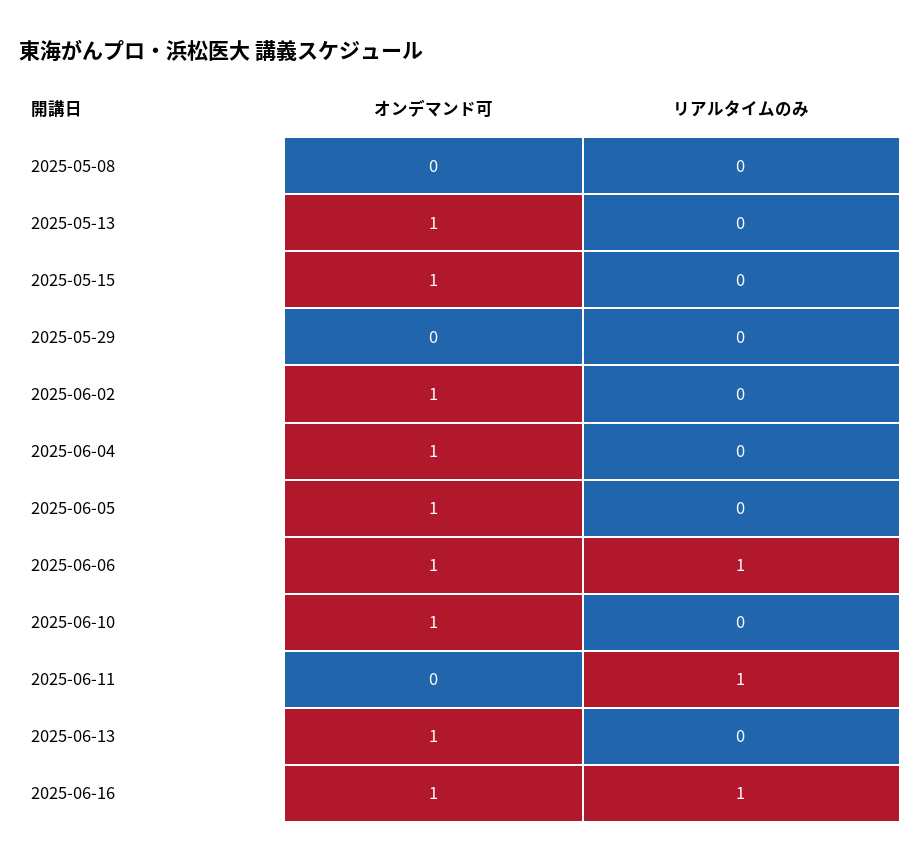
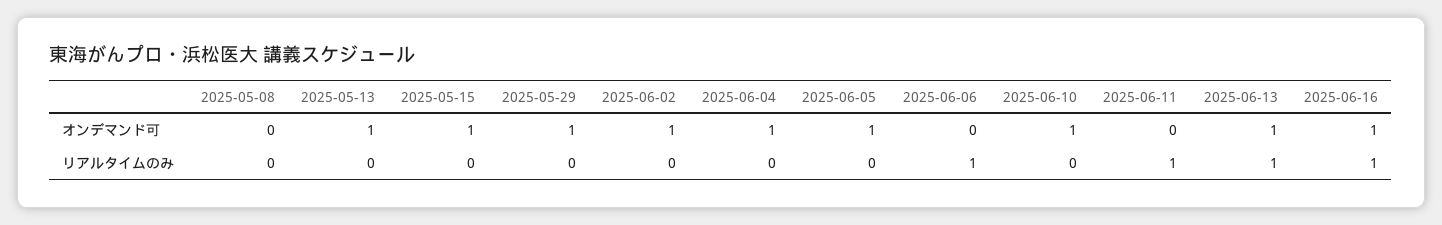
オンデマンド可, 2025-05-29: 0 -> 1
オンデマンド可, 2025-06-06: 1 -> 0
リアルタイムのみ, 2025-06-13: 0 -> 1

